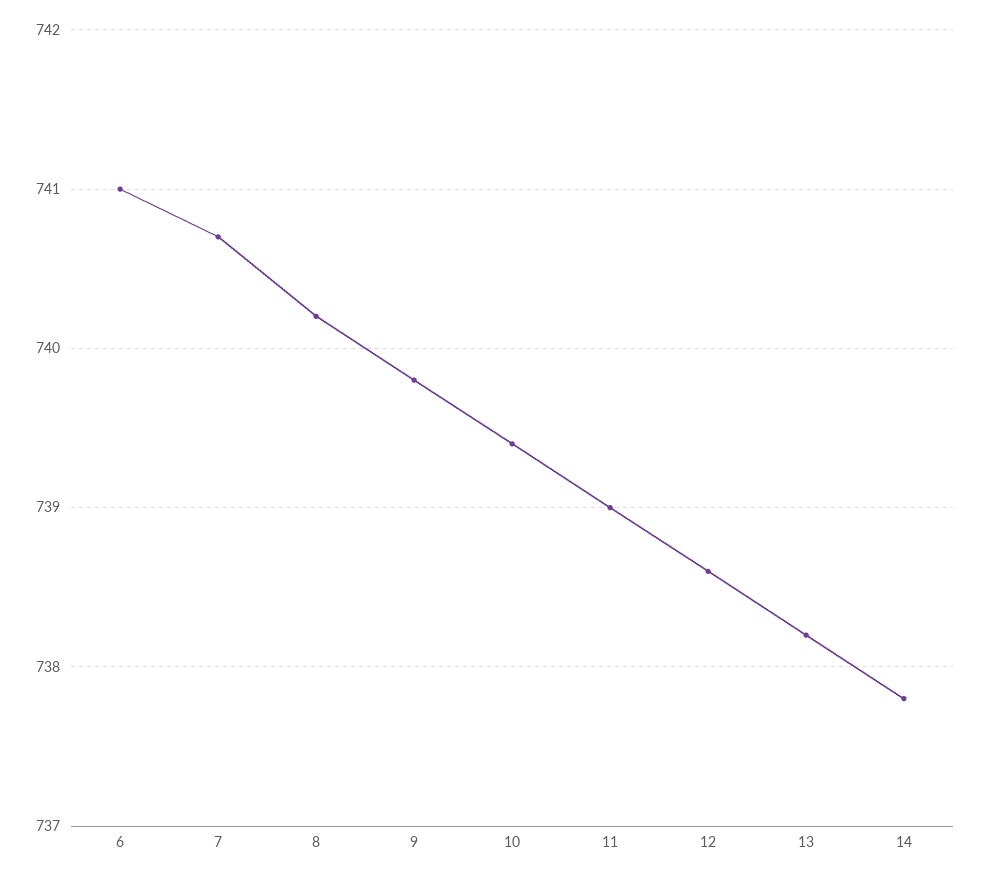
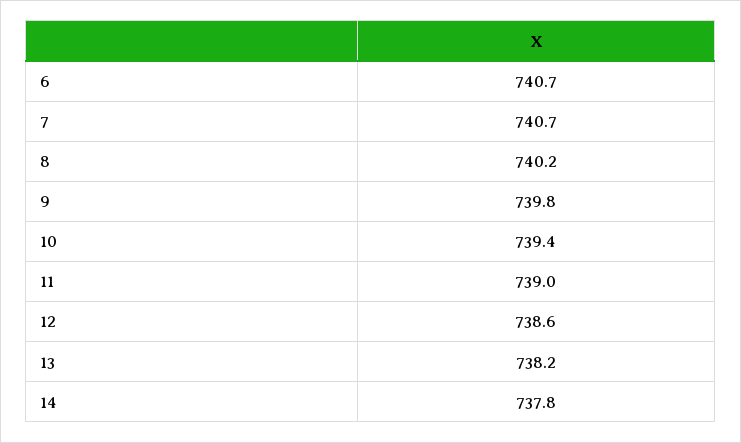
6: 741 -> 740.7

